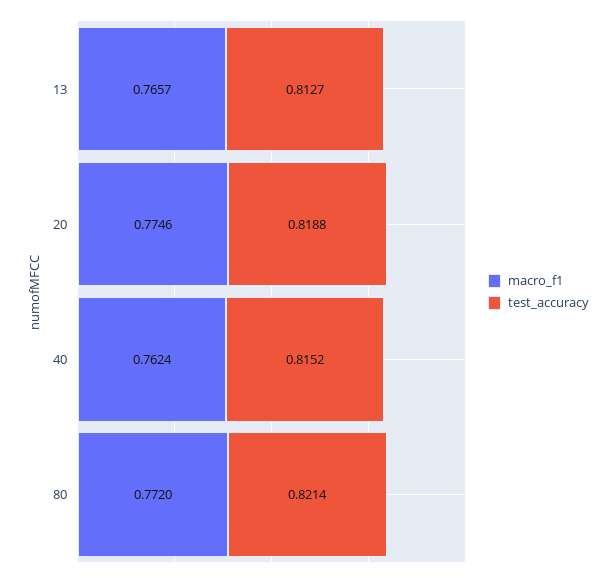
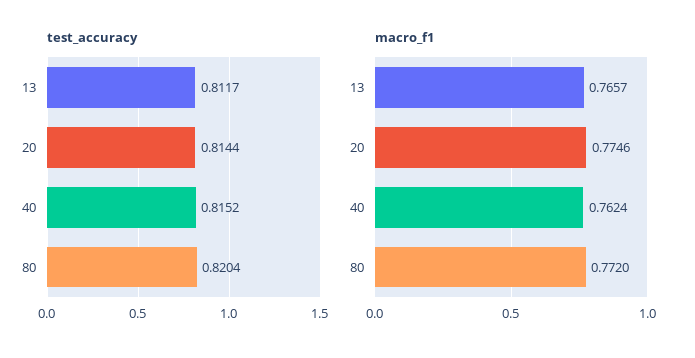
test_accuracy, 13: 0.8127 -> 0.8117
test_accuracy, 20: 0.8188 -> 0.8144
test_accuracy, 80: 0.8214 -> 0.8204

